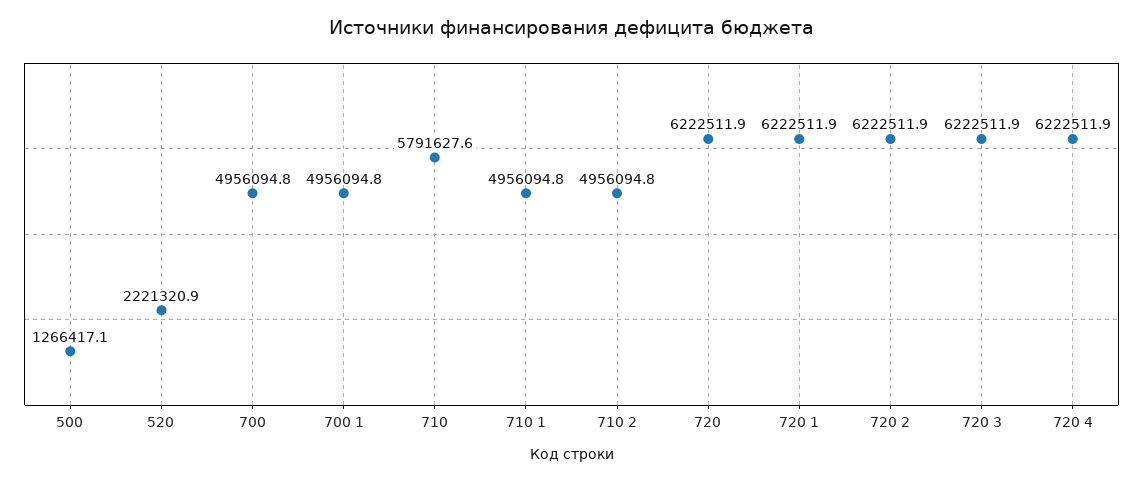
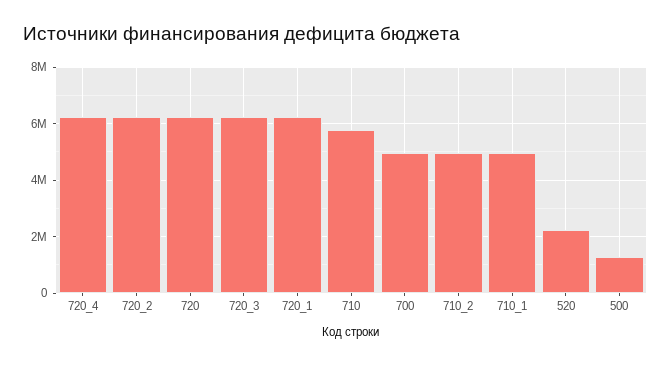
700 1: 4956094.8 -> none

